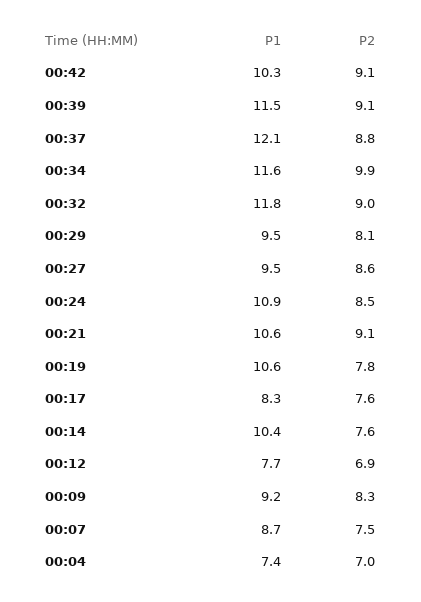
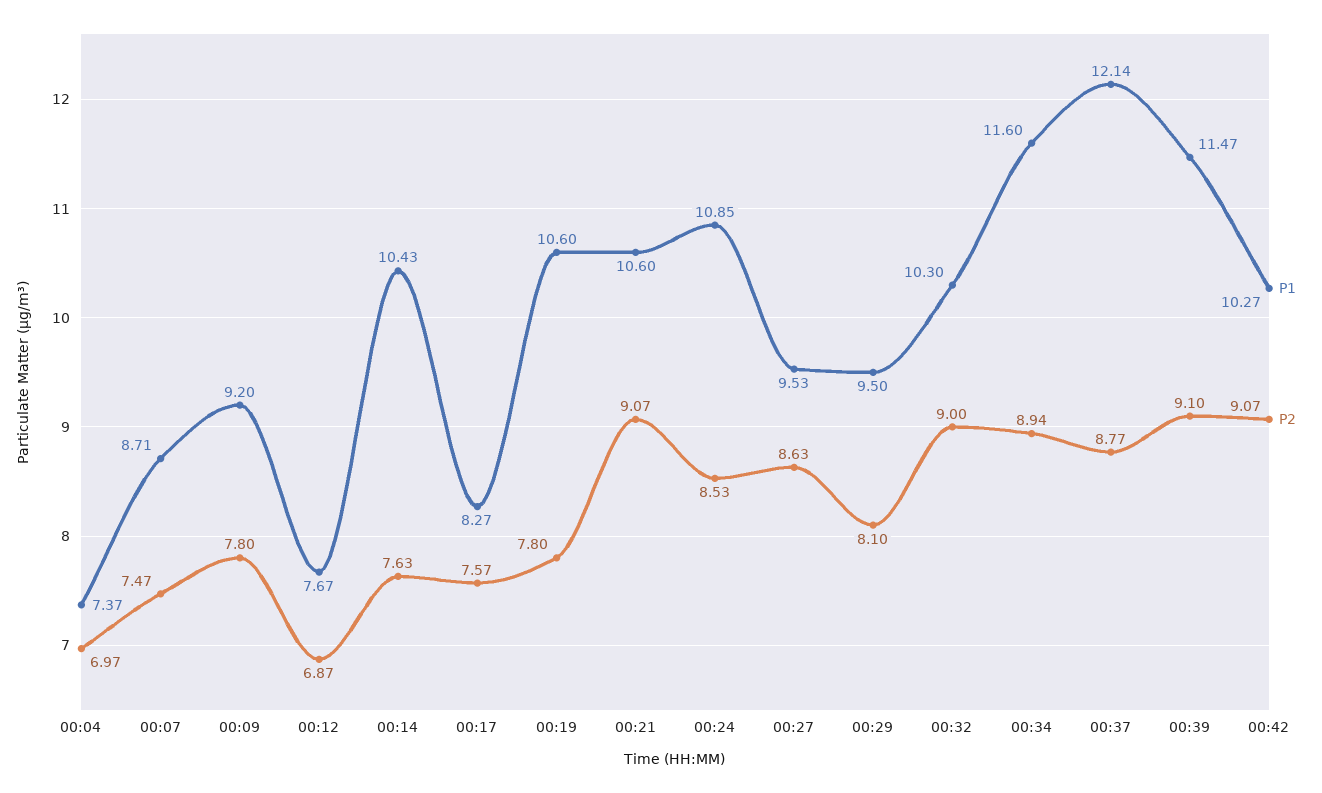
P2, 00:34: 9.9 -> 8.94
P1, 00:32: 11.8 -> 10.3
P2, 00:09: 8.3 -> 7.8

